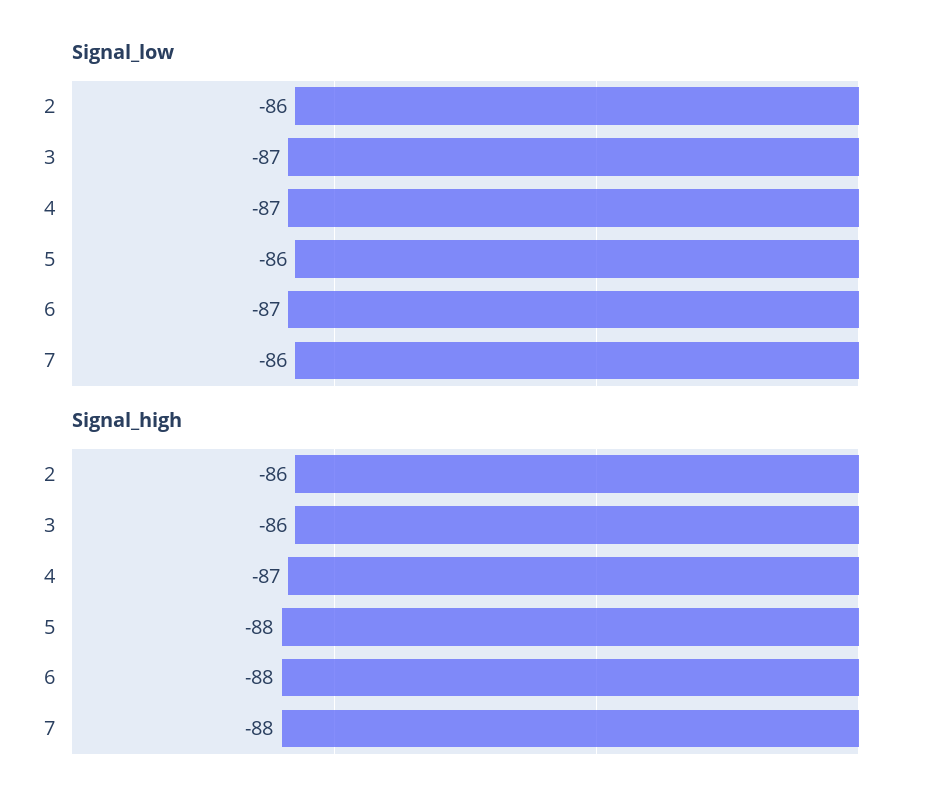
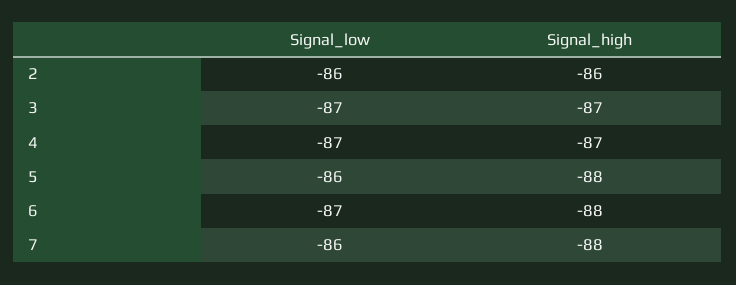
Signal_high, 3: -86 -> -87

